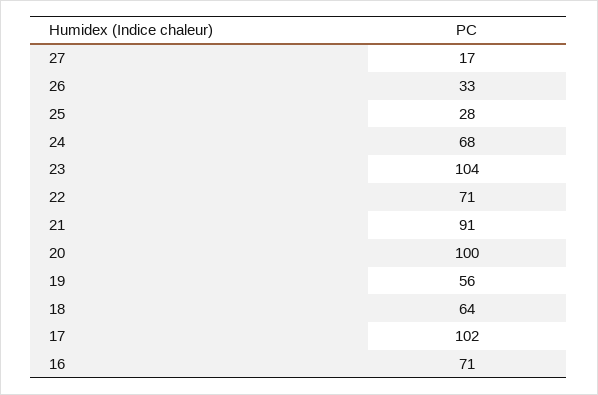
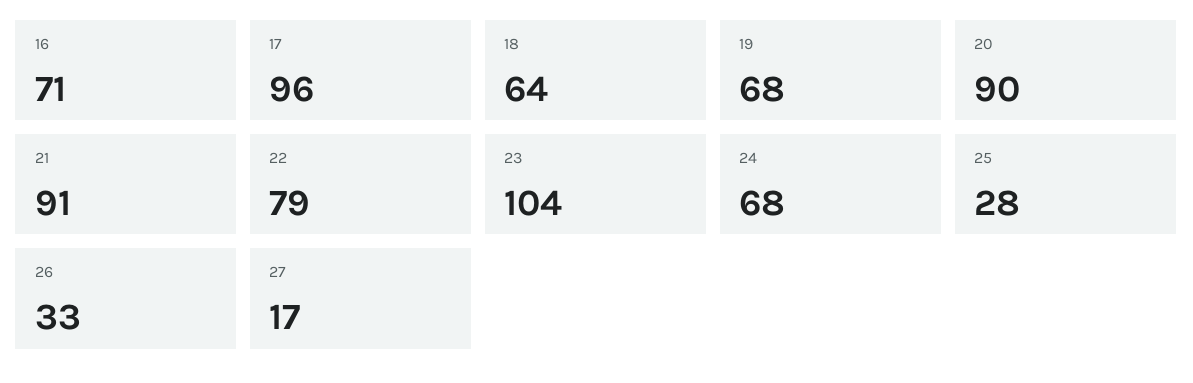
22: 71 -> 79
20: 100 -> 90
19: 56 -> 68
17: 102 -> 96

